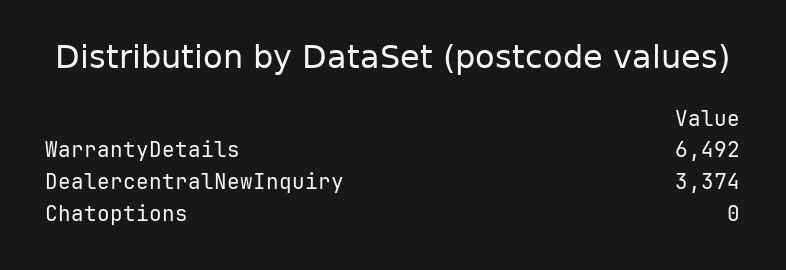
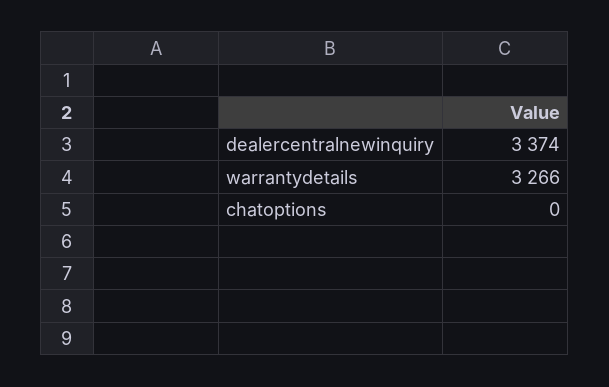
WarrantyDetails: 6492 -> 3266

